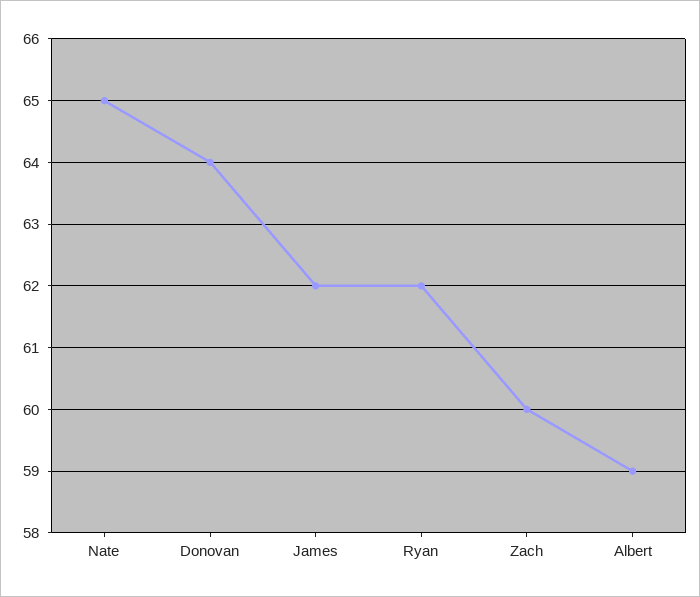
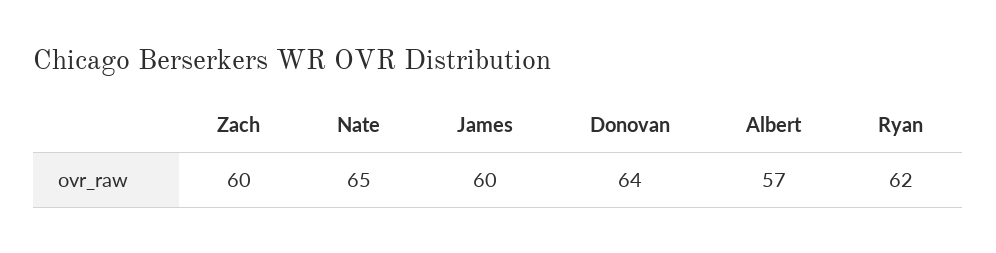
James: 62 -> 60
Albert: 59 -> 57

